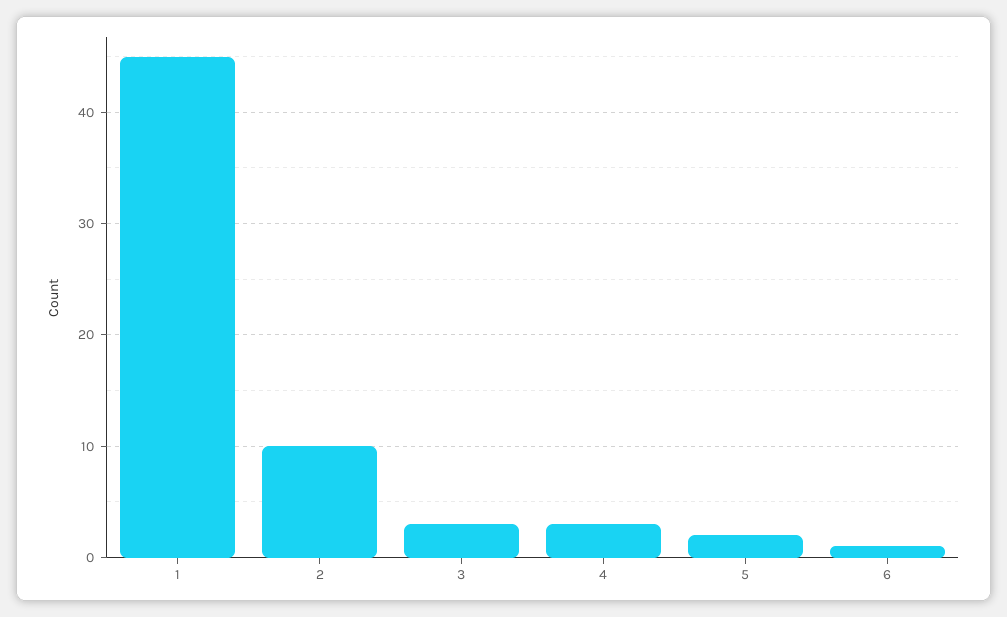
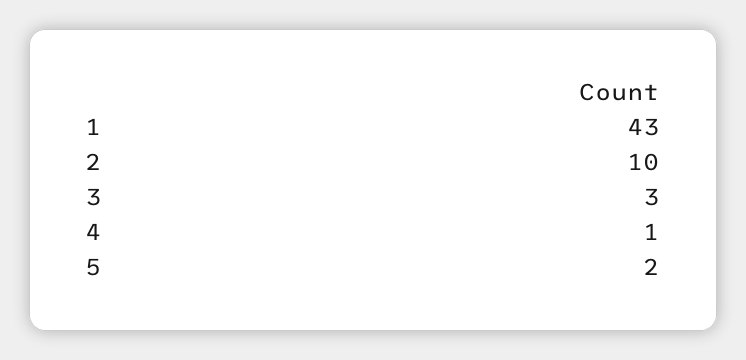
1: 45 -> 43
4: 3 -> 1
6: 1 -> none

